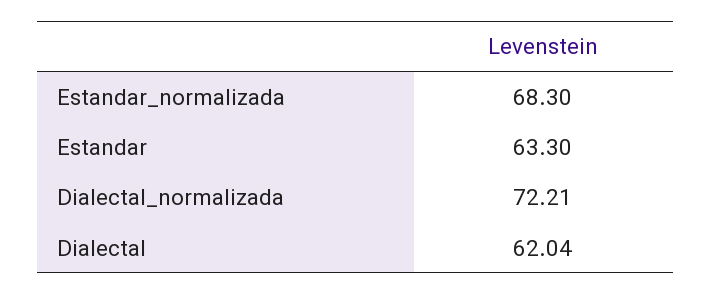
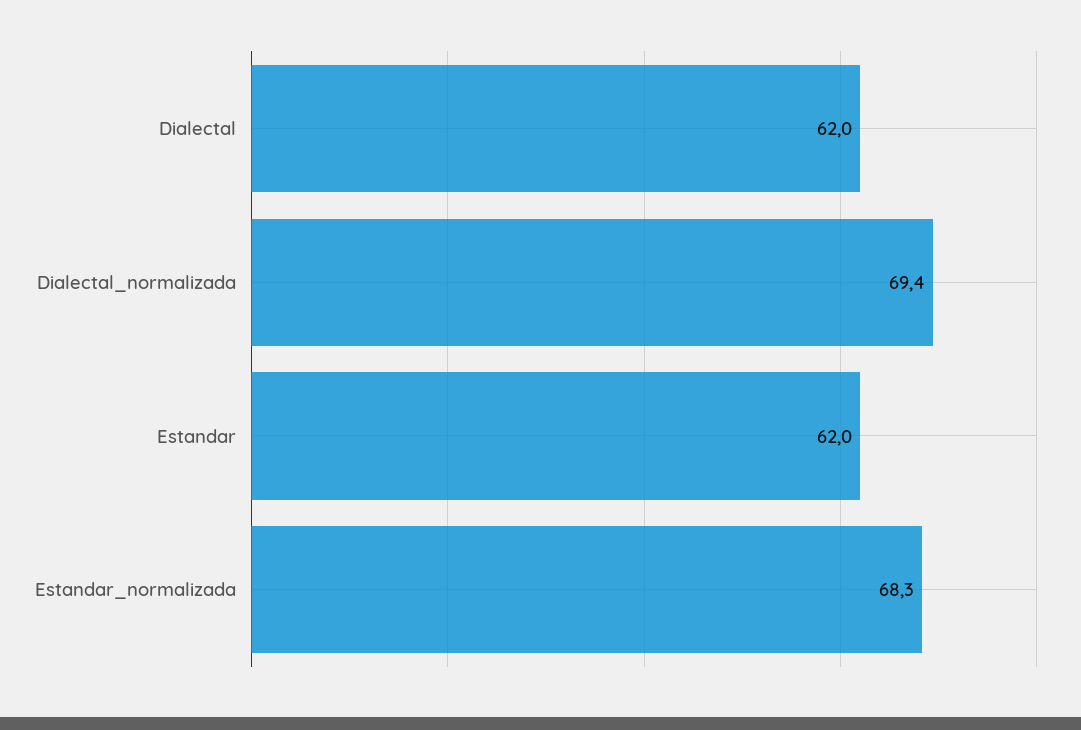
Estandar: 63.3 -> 62
Dialectal_normalizada: 72.21 -> 69.4

